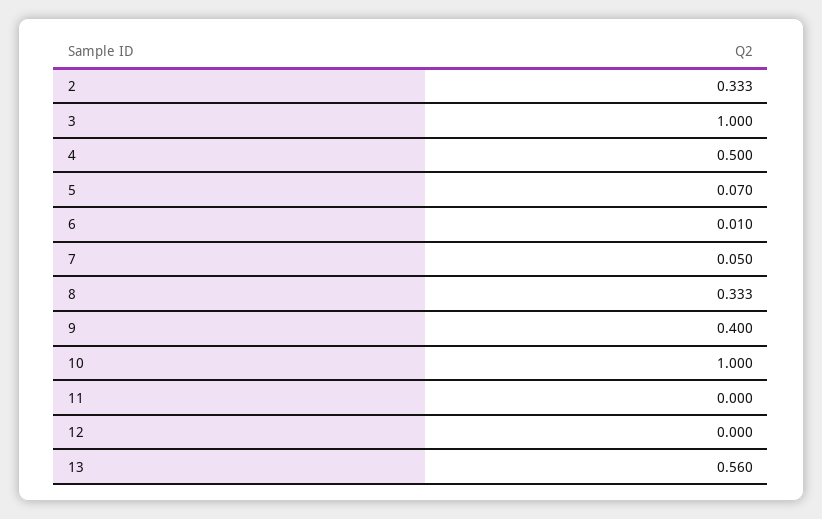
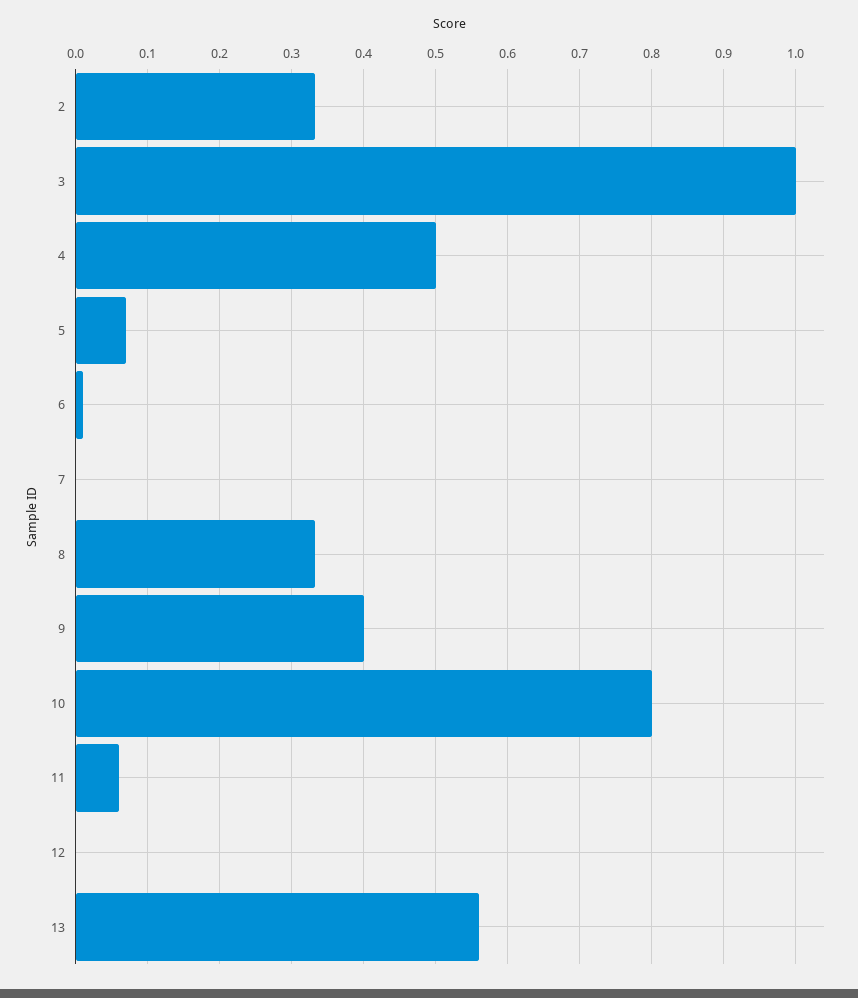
7: 0.05 -> 0
10: 1 -> 0.8
11: 0 -> 0.06

